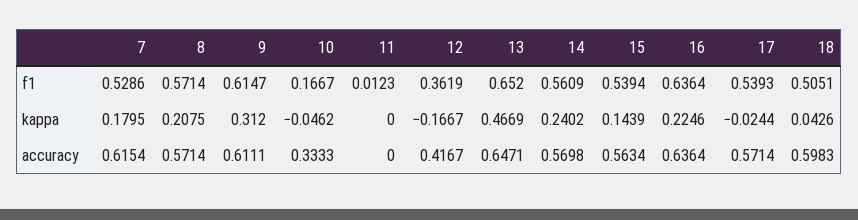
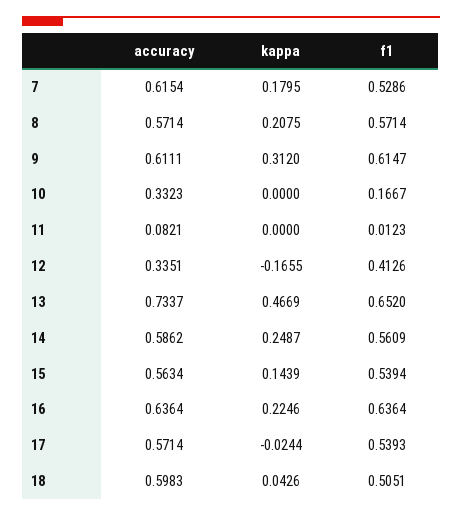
12, f1: 0.3619 -> 0.4126
10, kappa: -0.0462 -> 0
12, kappa: -0.1667 -> -0.1655
14, kappa: 0.2402 -> 0.2487
10, accuracy: 0.3333 -> 0.3323
11, accuracy: 0 -> 0.0821
12, accuracy: 0.4167 -> 0.3351
13, accuracy: 0.6471 -> 0.7337
14, accuracy: 0.5698 -> 0.5862

